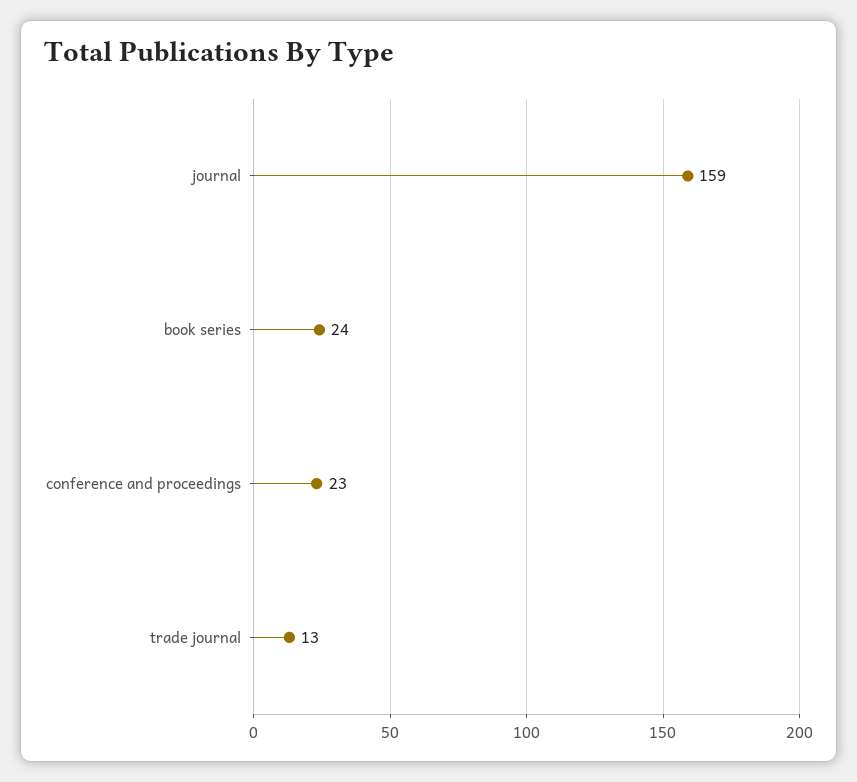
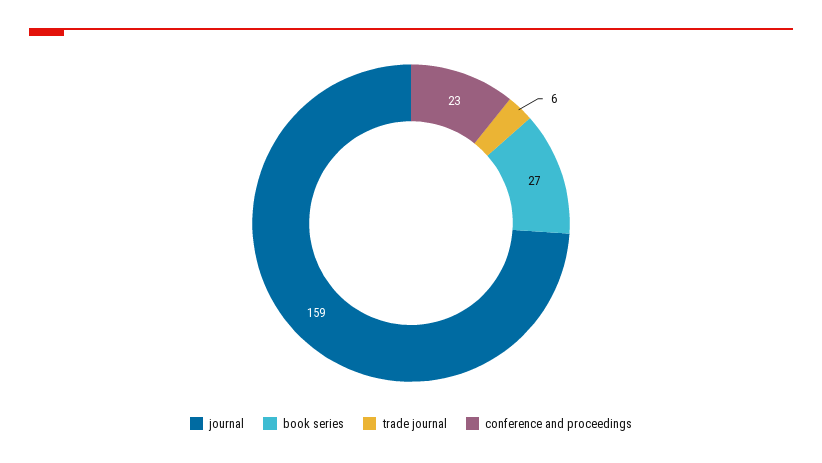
book series: 24 -> 27
trade journal: 13 -> 6

